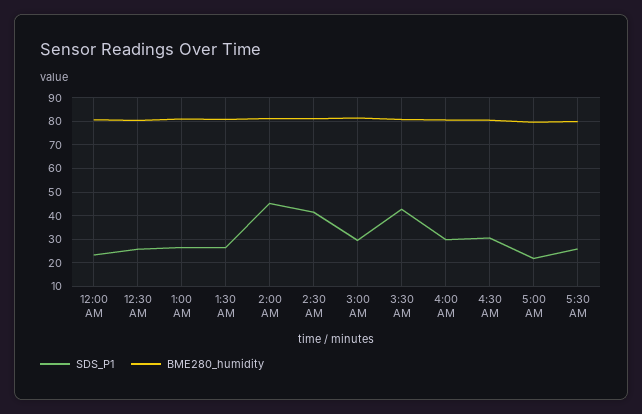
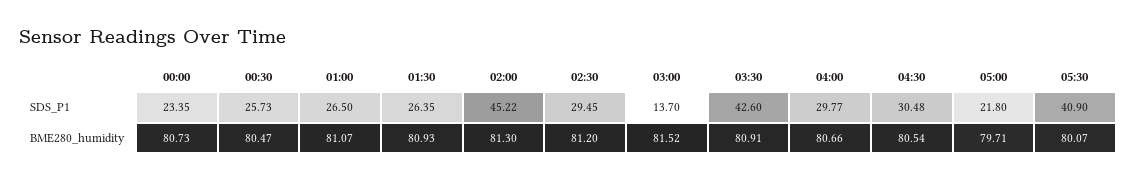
SDS_P1, 2:30 AM: 40 -> 29.45
SDS_P1, 3:00 AM: 30 -> 13.7
SDS_P1, 5:30 AM: 25 -> 40.9

